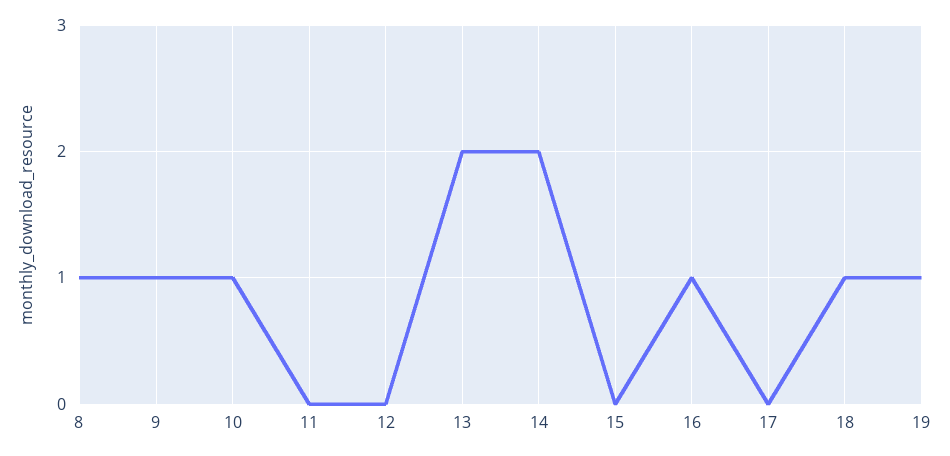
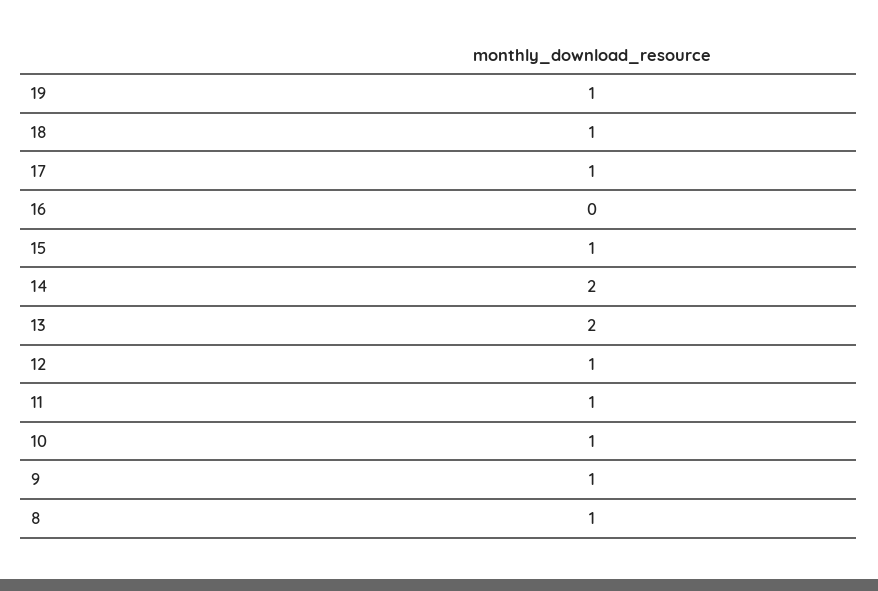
11: 0 -> 1
12: 0 -> 1
15: 0 -> 1
16: 1 -> 0
17: 0 -> 1

